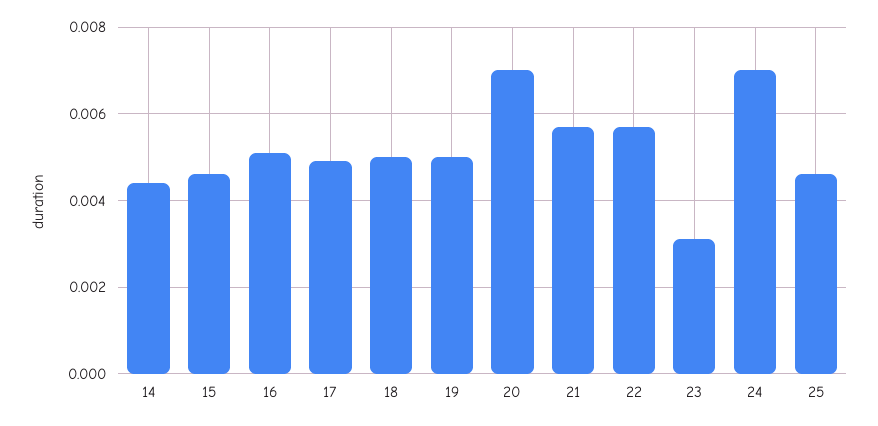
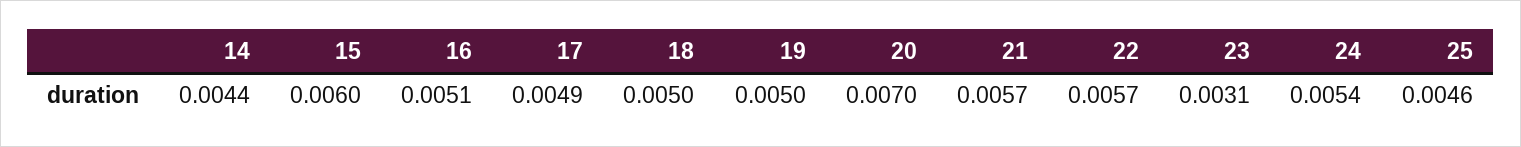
15: 0.0045 -> 0.006
24: 0.007 -> 0.0054

